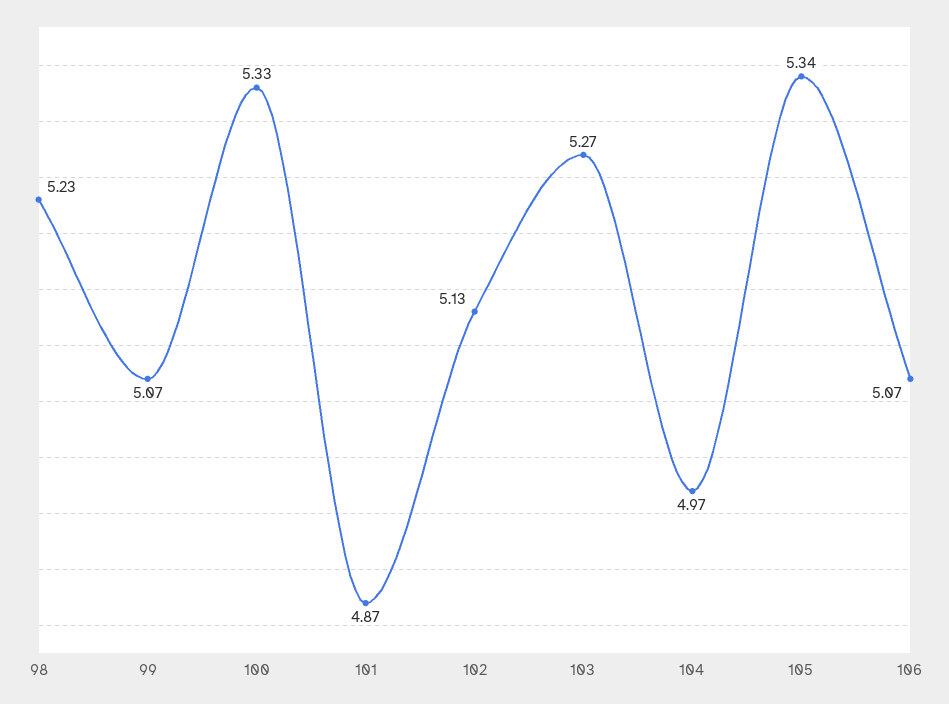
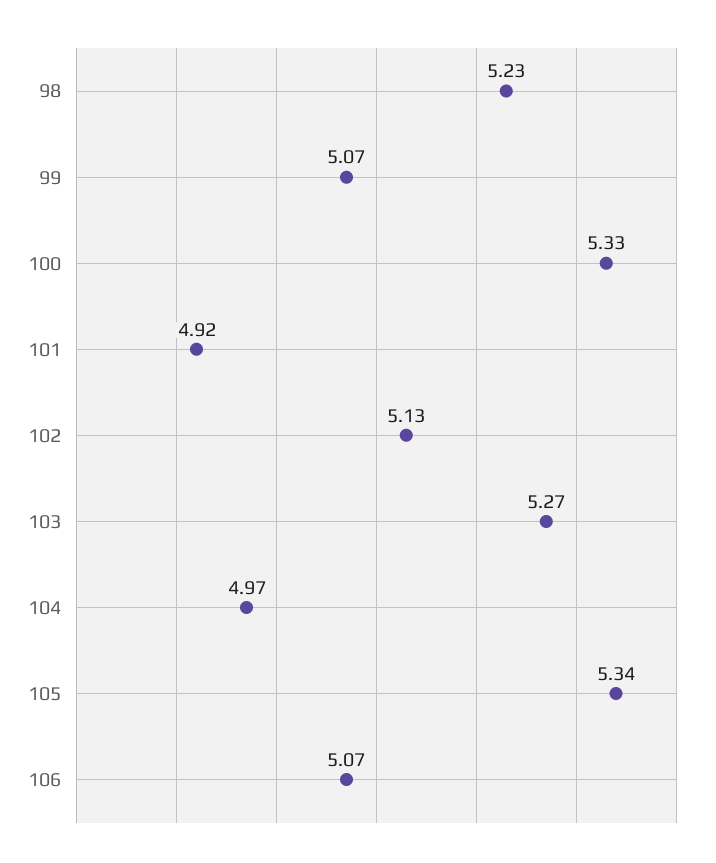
101: 4.87 -> 4.92

